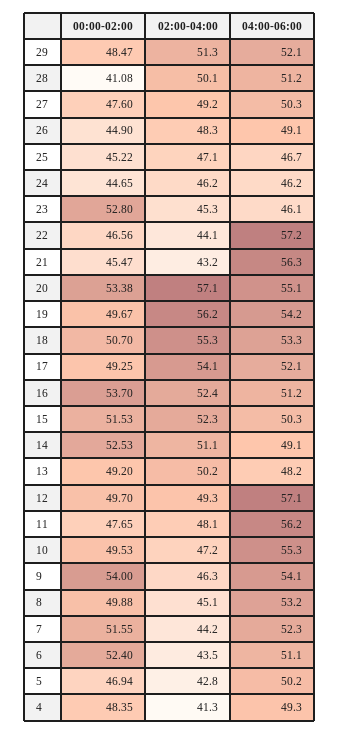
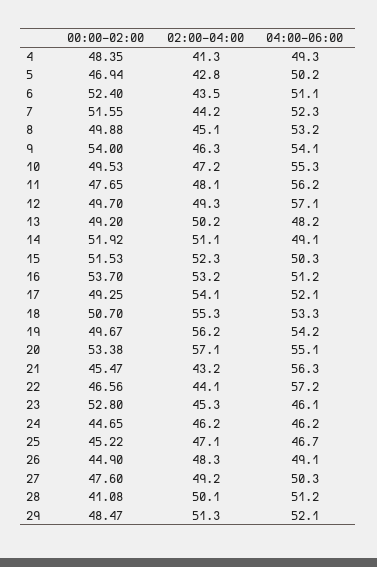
02:00-04:00, 16: 52.4 -> 53.2
00:00-02:00, 14: 52.53 -> 51.92

